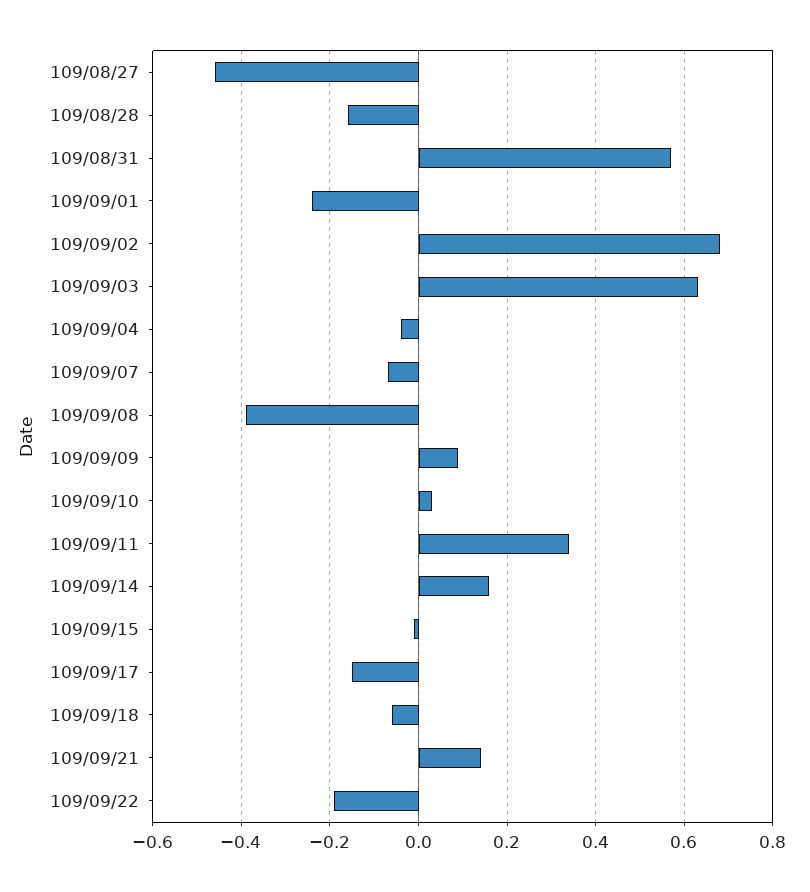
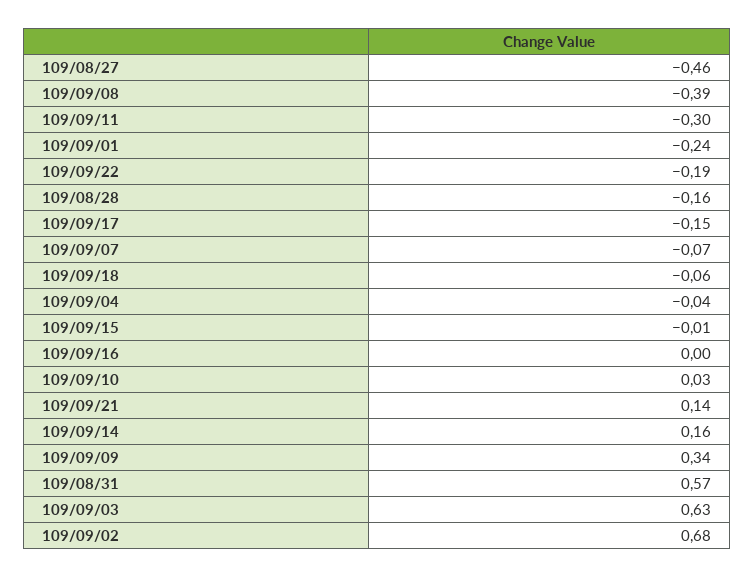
109/09/09: 0.1 -> 0.34
109/09/11: 0.35 -> -0.3
109/09/16: none -> 0

